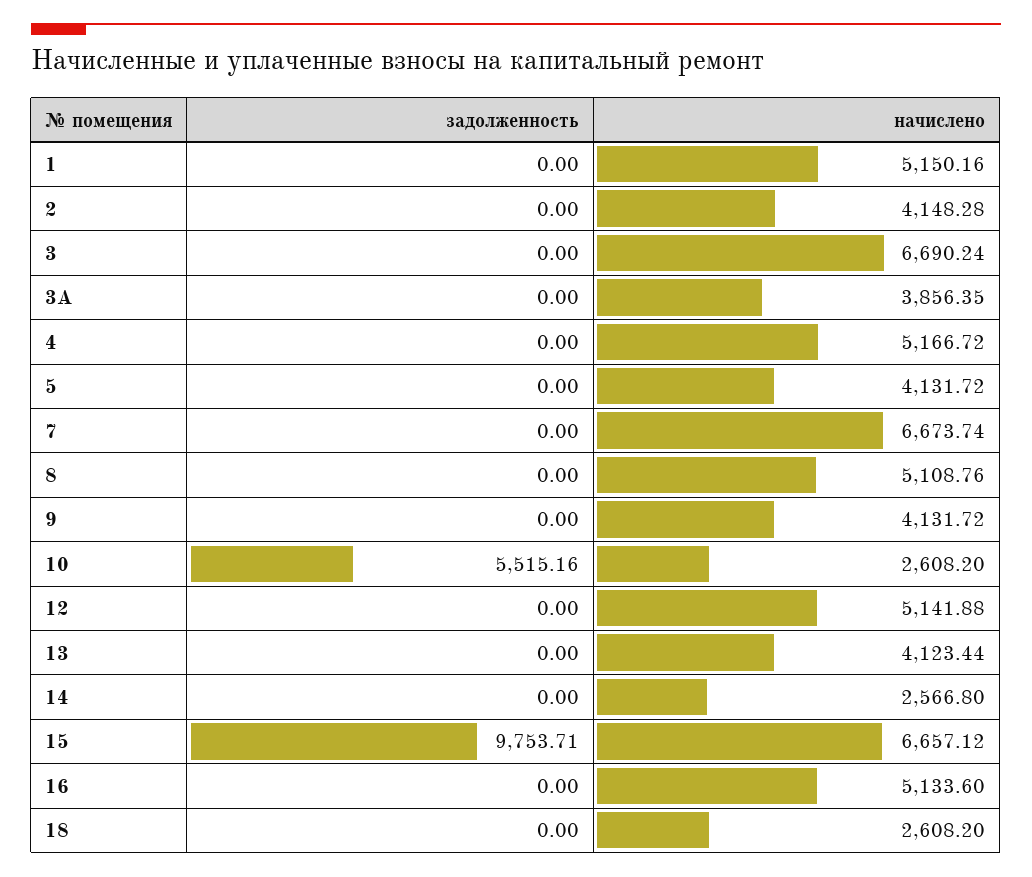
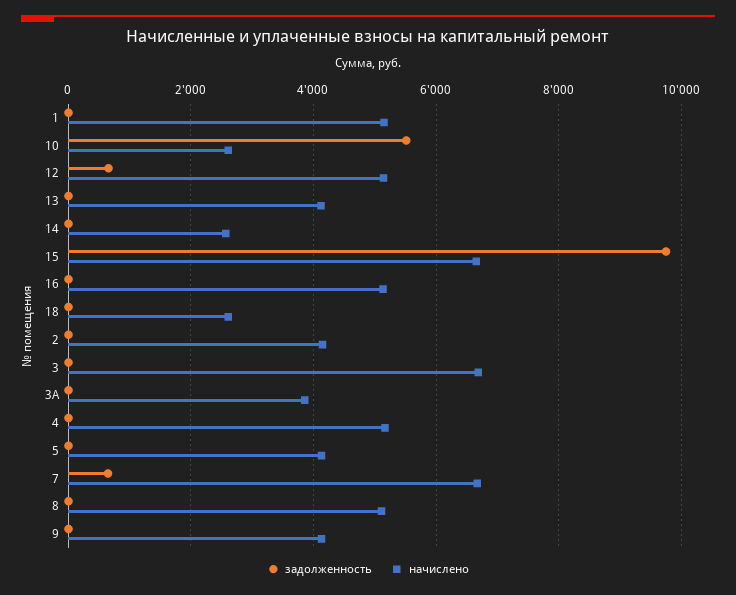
задолженность, 7: 0 -> 600
задолженность, 12: 0 -> 600

